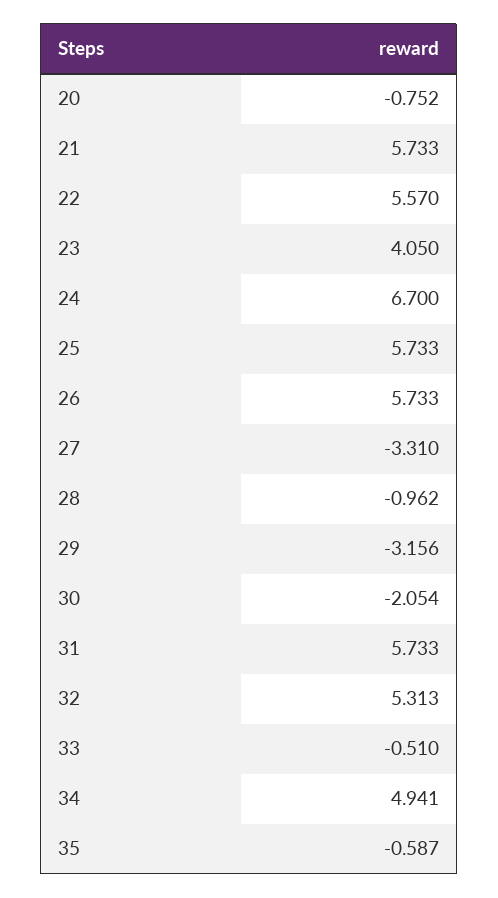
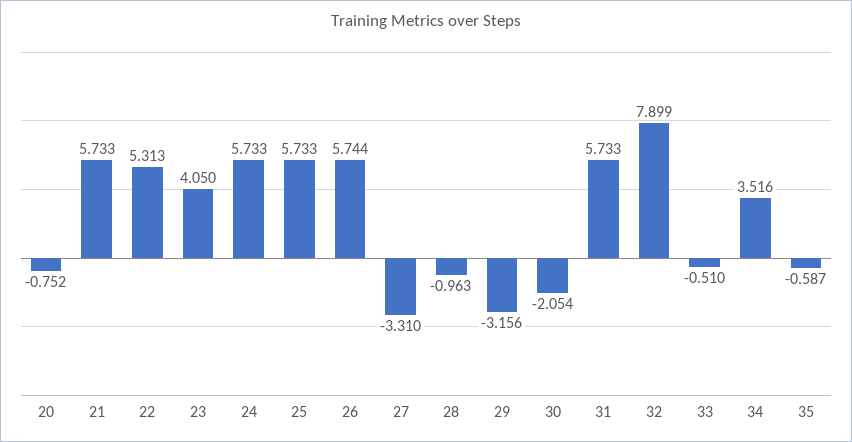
22: 5.57 -> 5.313
24: 6.7 -> 5.733
26: 5.733 -> 5.744
28: -0.962 -> -0.963
32: 5.313 -> 7.899
34: 4.941 -> 3.516

